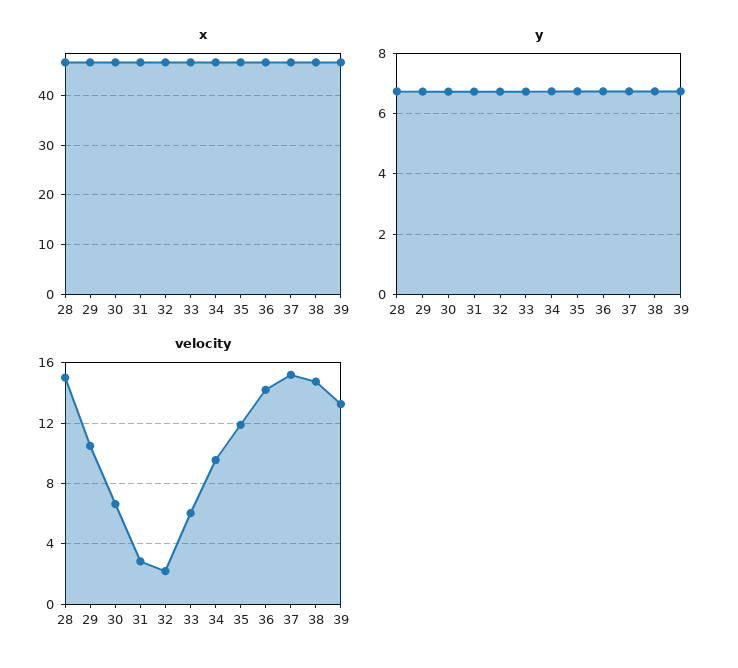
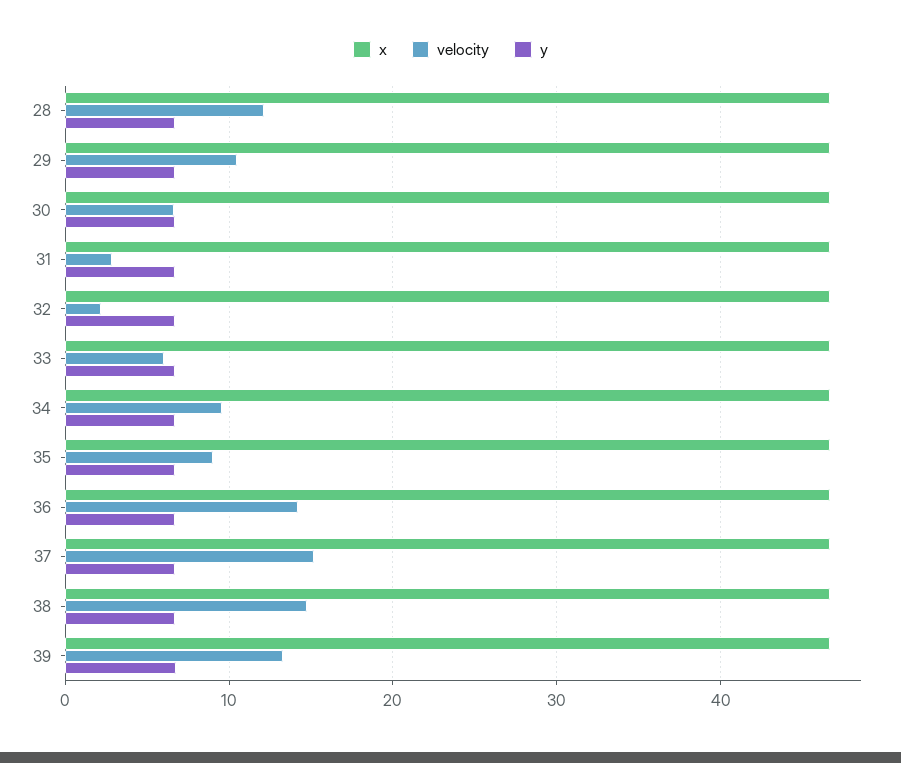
velocity, 28: 15 -> 12
velocity, 35: 12 -> 9

